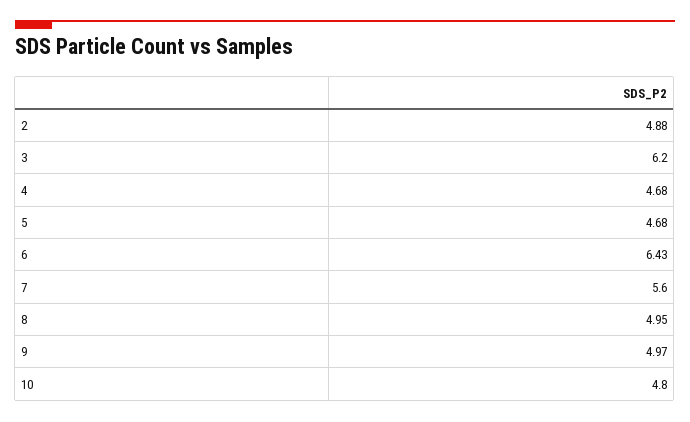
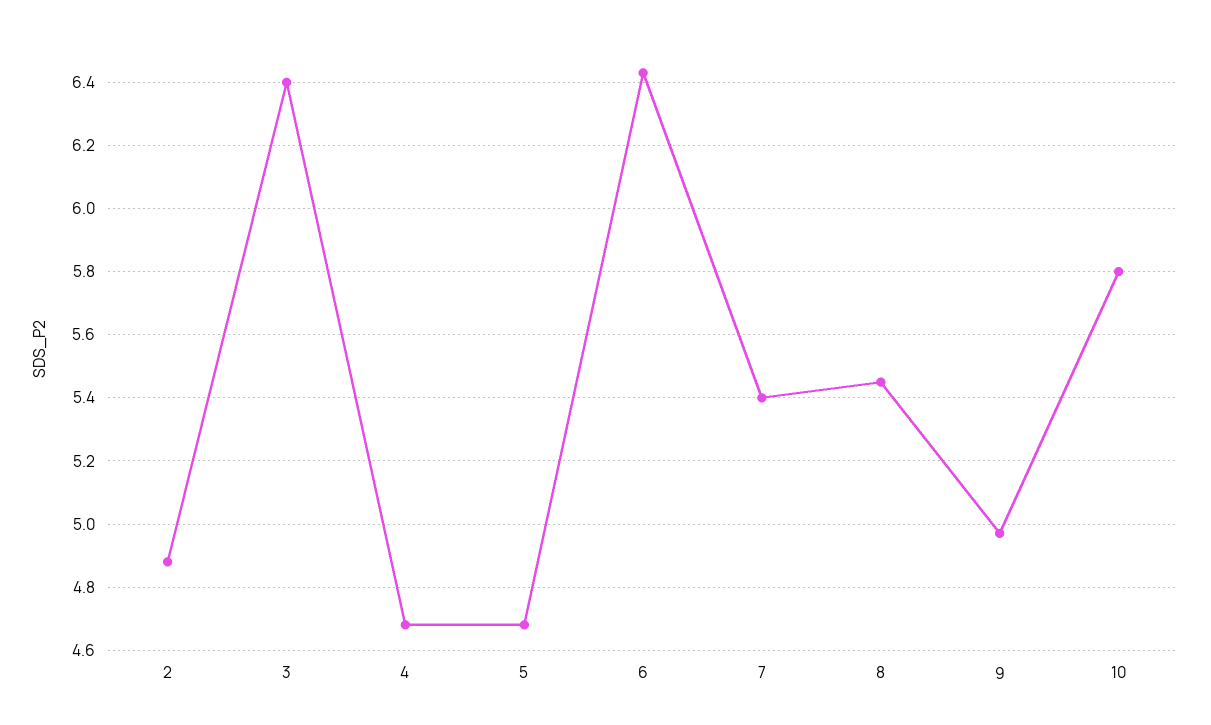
3: 6.2 -> 6.4
7: 5.6 -> 5.4
8: 4.95 -> 5.45
10: 4.8 -> 5.8

